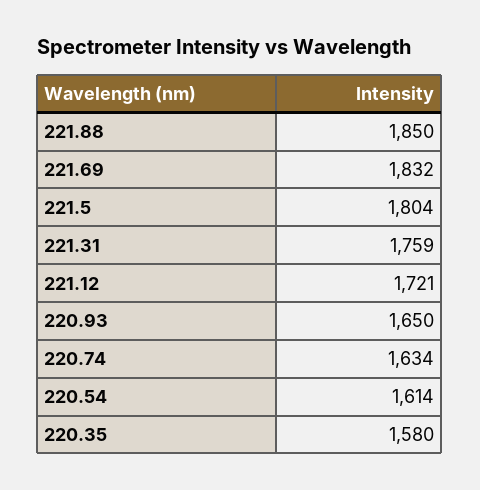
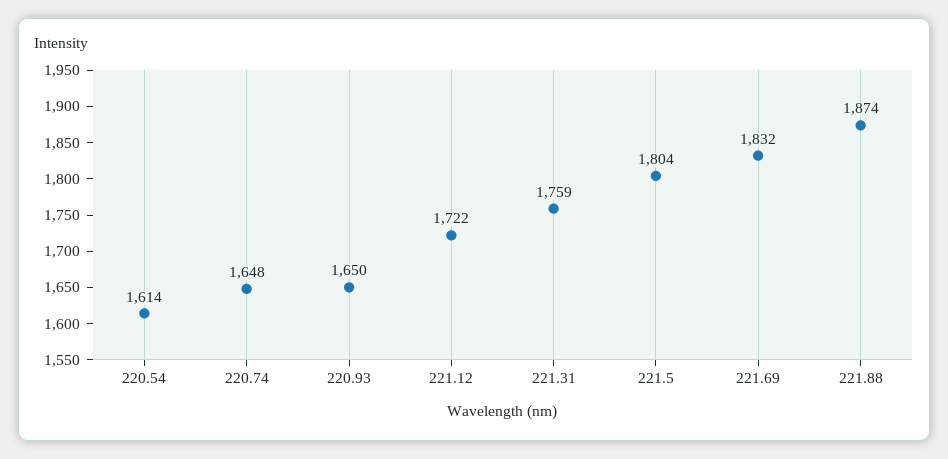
221.88: 1850 -> 1874
221.12: 1721 -> 1722
220.74: 1634 -> 1648
220.35: 1580 -> none

